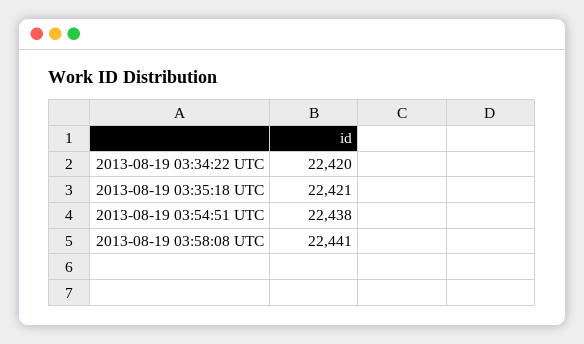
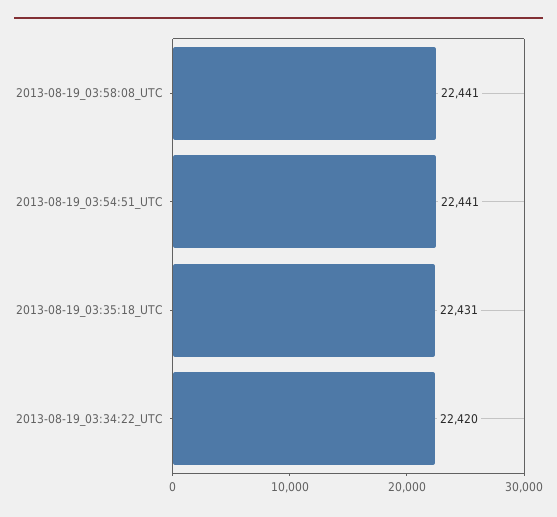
2013-08-19 03:35:18 UTC: 22421 -> 22431
2013-08-19 03:54:51 UTC: 22438 -> 22441

